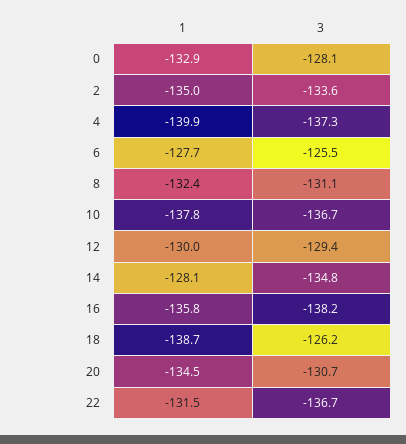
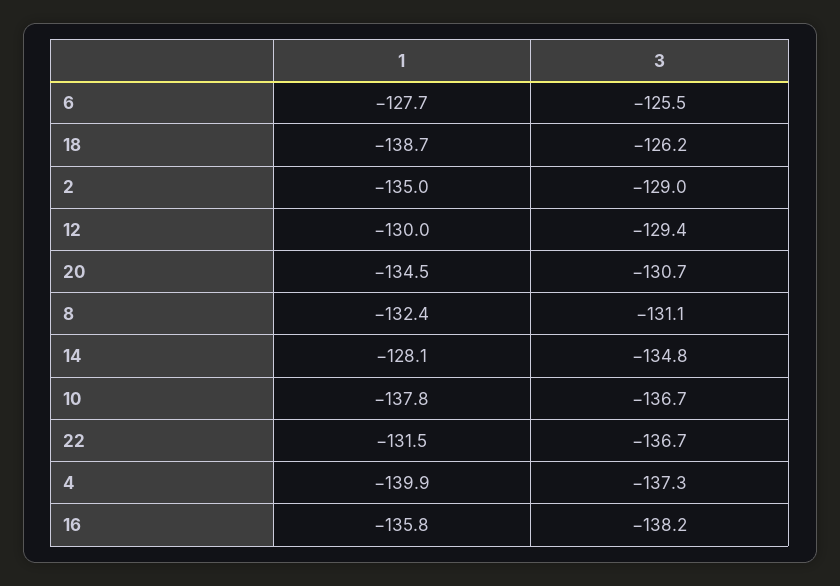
1, 0: -132.9 -> none
3, 0: -128.1 -> none
3, 2: -133.6 -> -129

